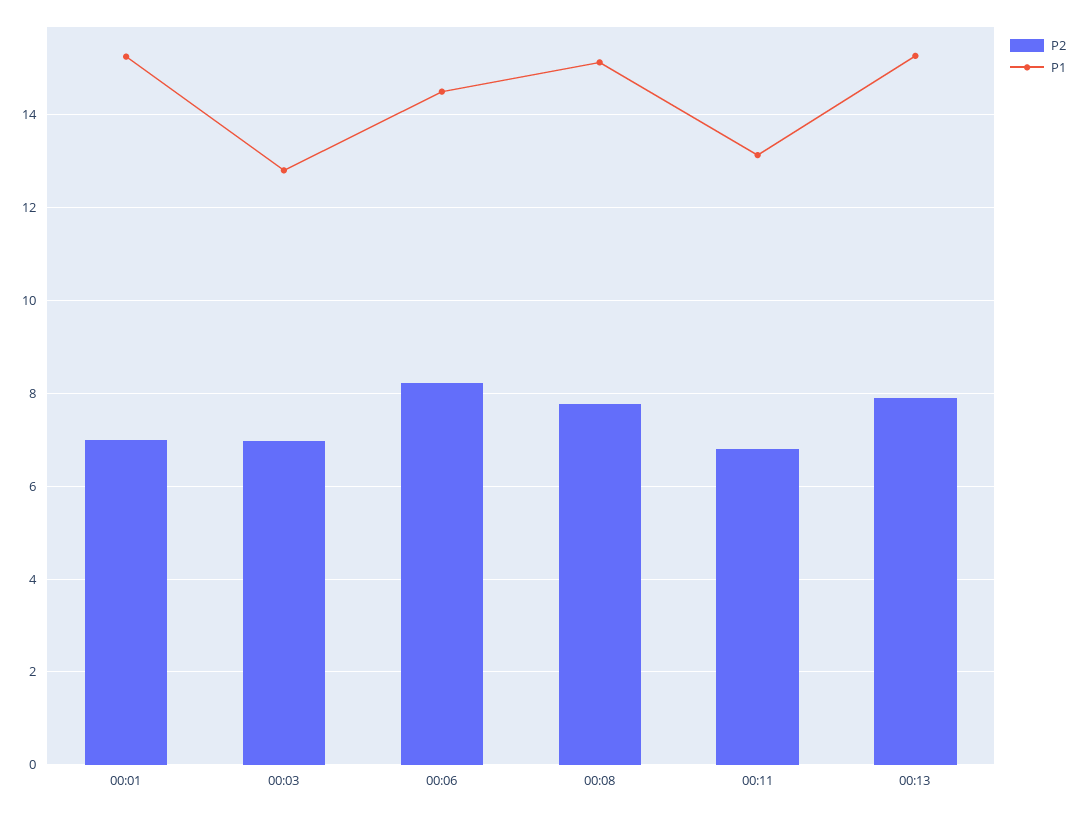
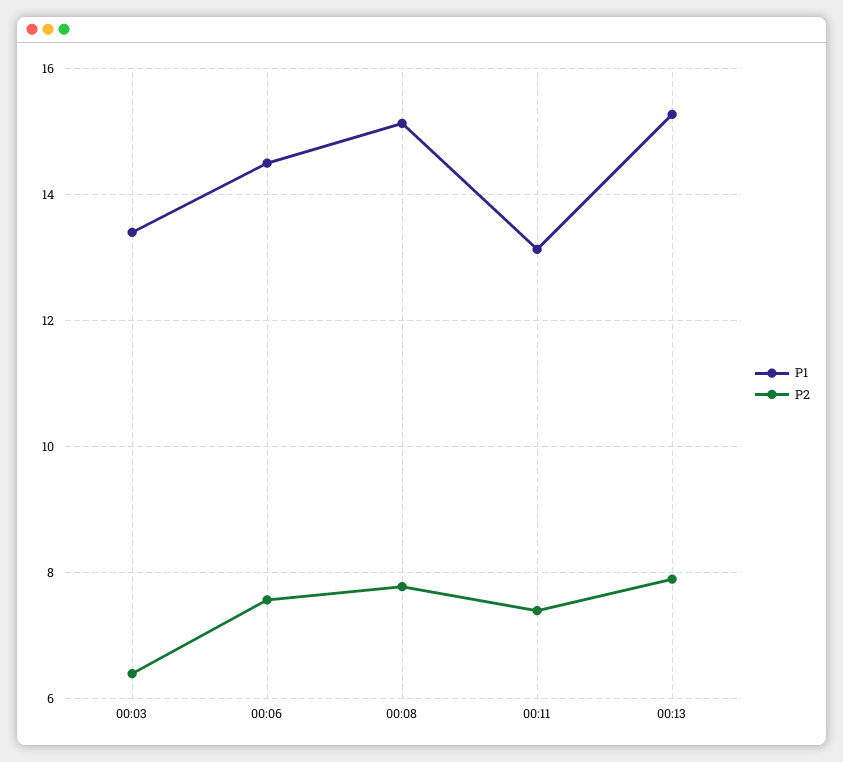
P2, 00:01: 7 -> none
P1, 00:01: 15.2 -> none
P2, 00:03: 7 -> 6.4
P1, 00:03: 12.8 -> 13.4
P2, 00:06: 8.2 -> 7.6
P2, 00:11: 6.8 -> 7.4

